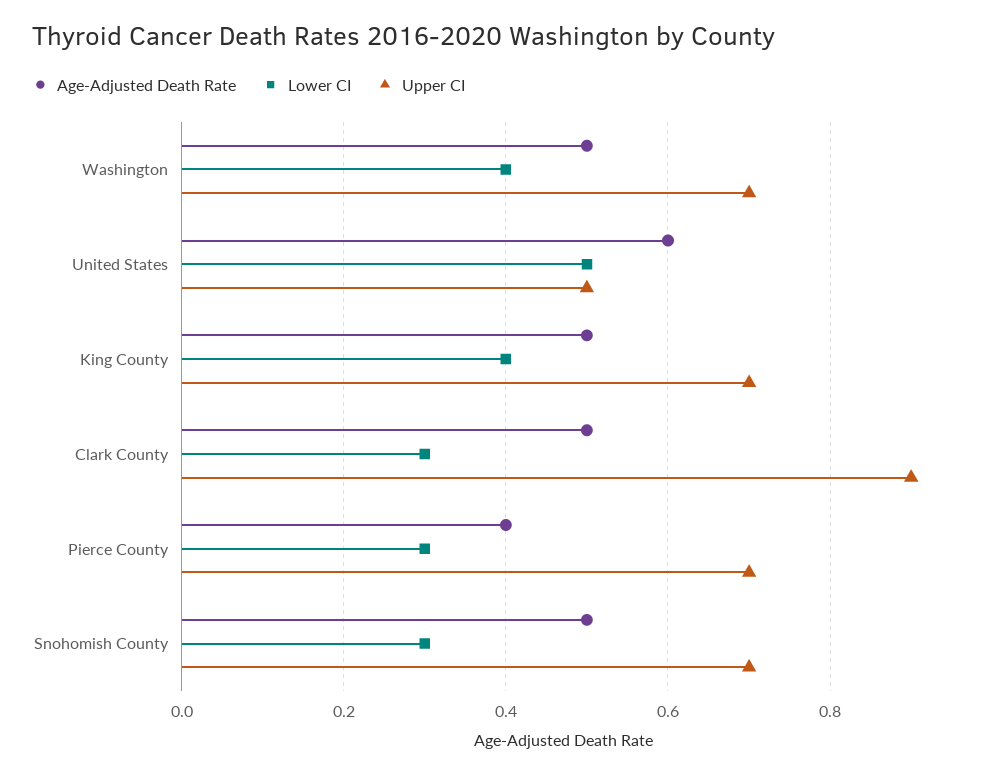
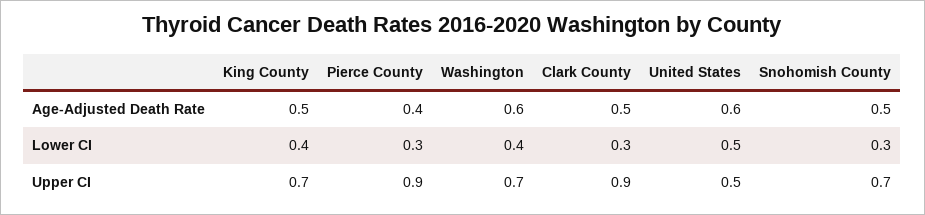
Age-Adjusted Death Rate, Washington: 0.5 -> 0.6
Upper CI, Pierce County: 0.7 -> 0.9

